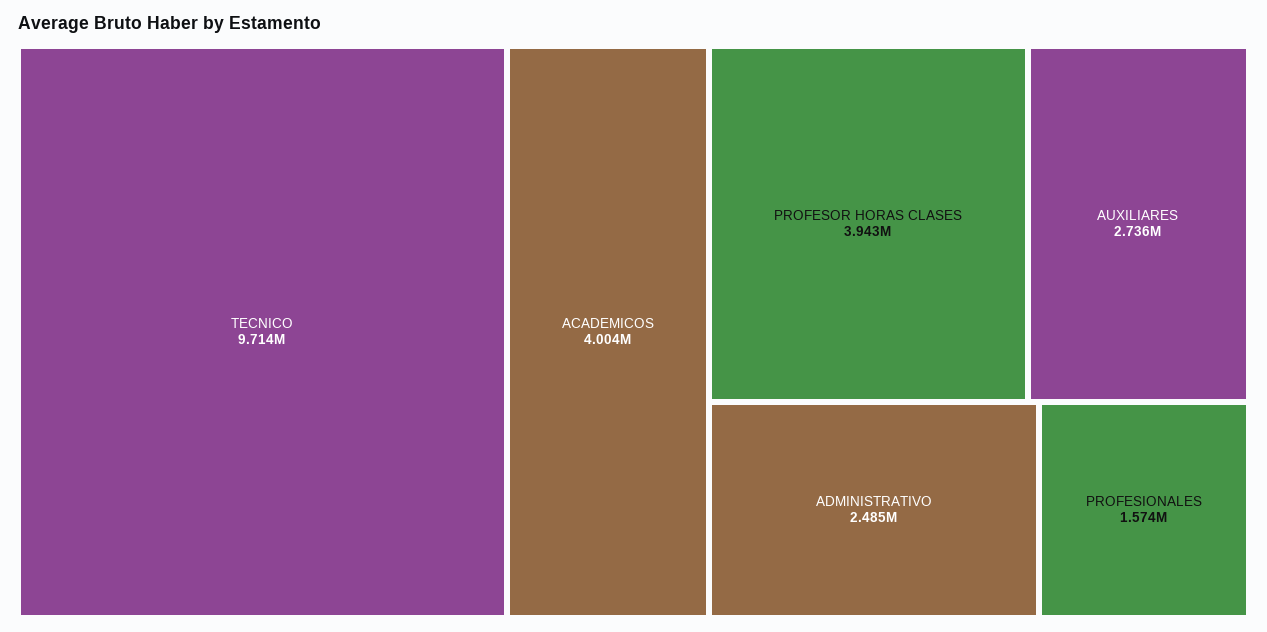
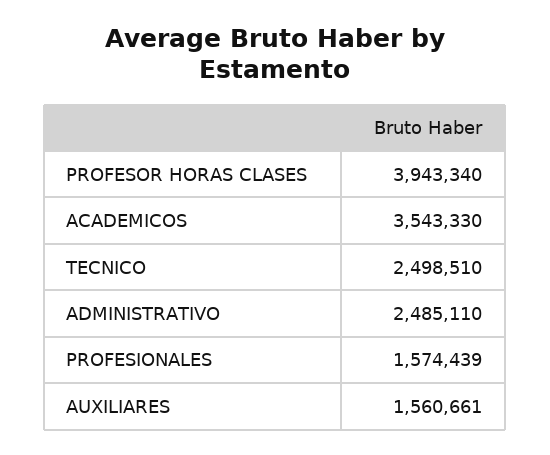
TECNICO: 9714000 -> 2498510
ACADEMICOS: 4004000 -> 3543330
AUXILIARES: 2736000 -> 1560661

